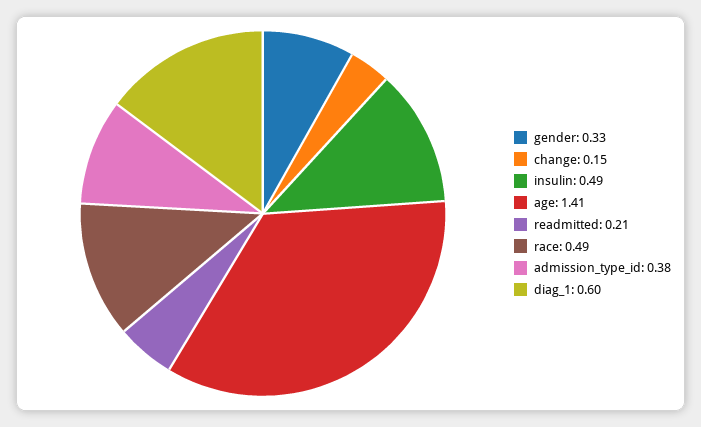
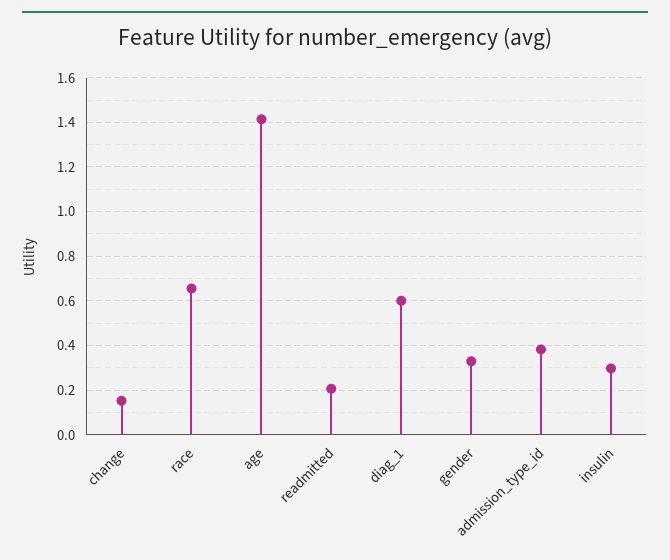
insulin: 0.49 -> 0.3
race: 0.49 -> 0.65

